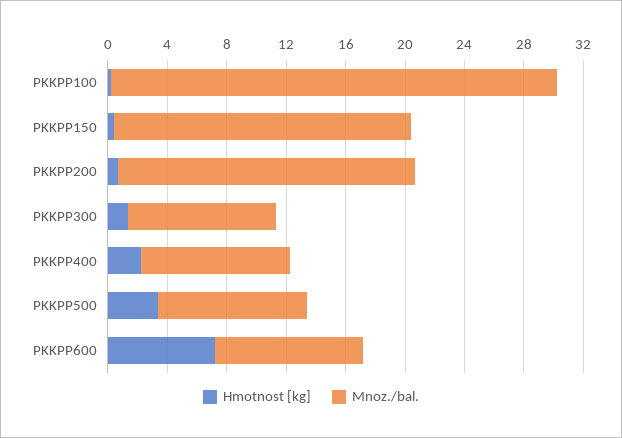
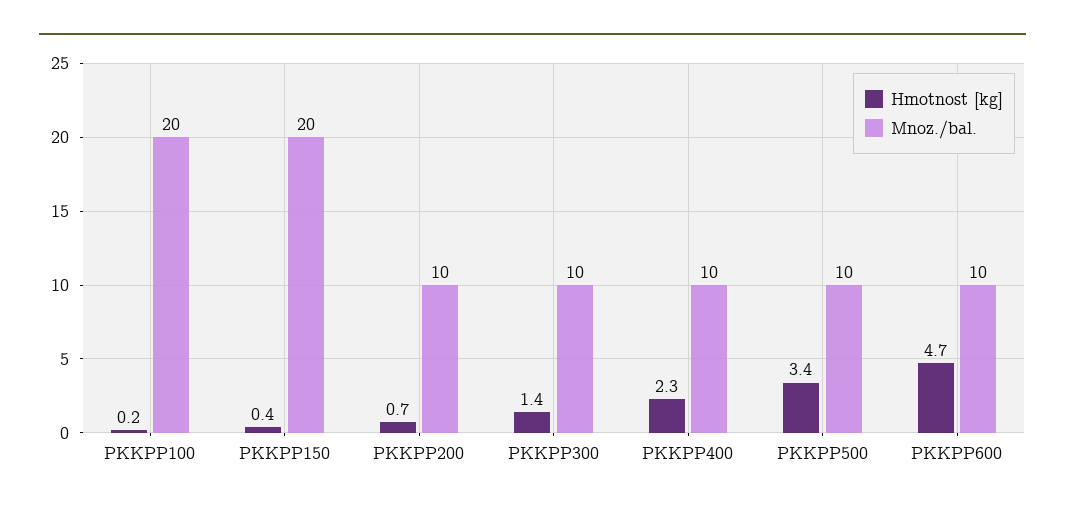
Mnoz./bal., PKKPP100: 30 -> 20
Mnoz./bal., PKKPP200: 20 -> 10
Hmotnost [kg], PKKPP600: 7 -> 4.7

